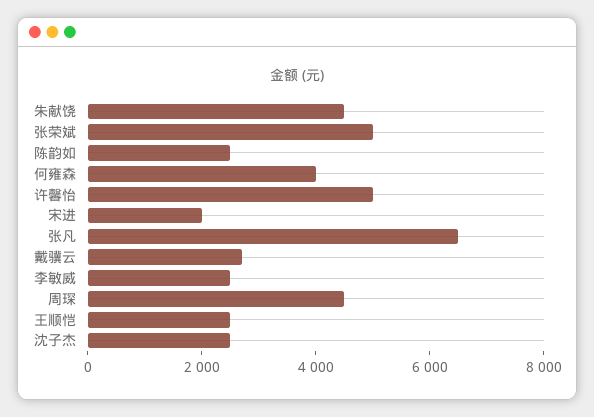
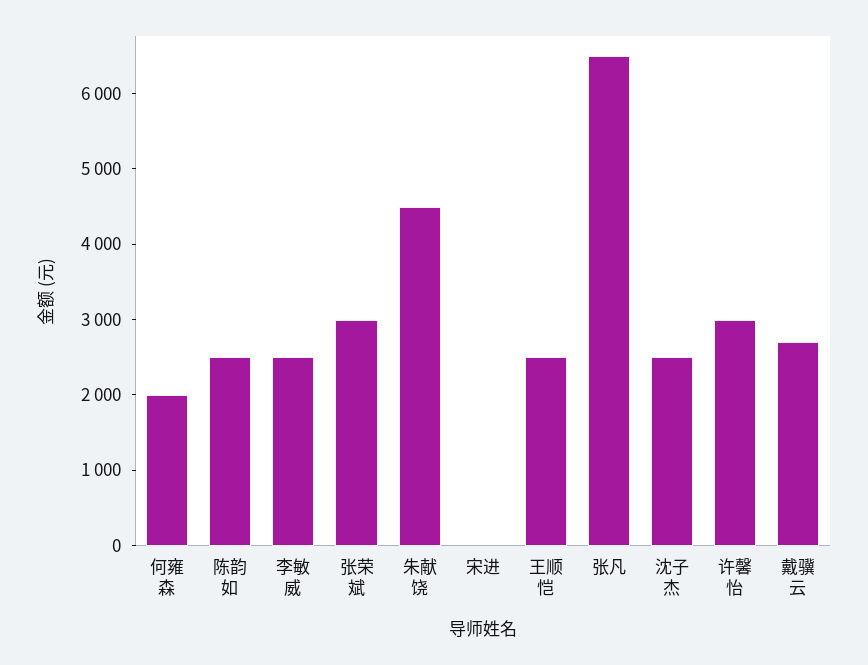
张荣斌: 5000 -> 3000
何雍森: 4000 -> 2000
许馨怡: 5000 -> 3000
宋进: 2000 -> 0
周琛: 4500 -> none

